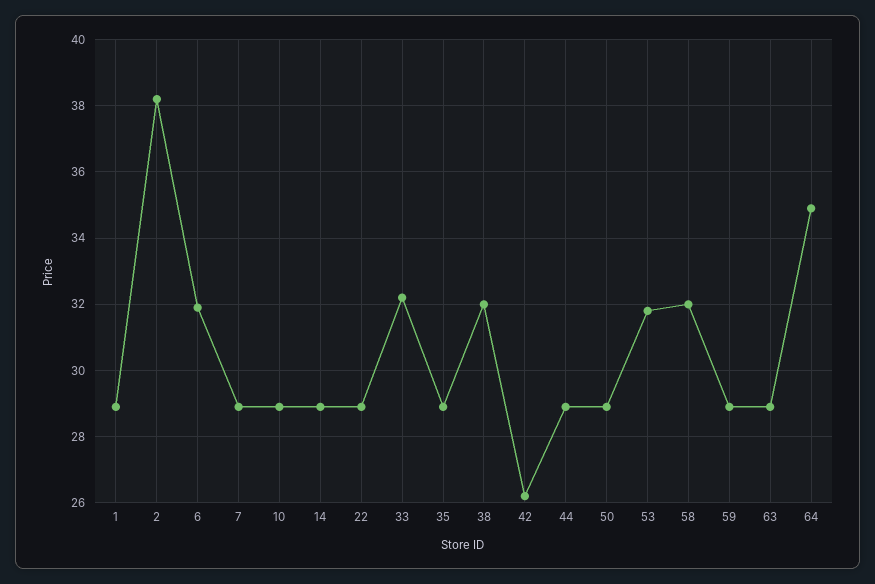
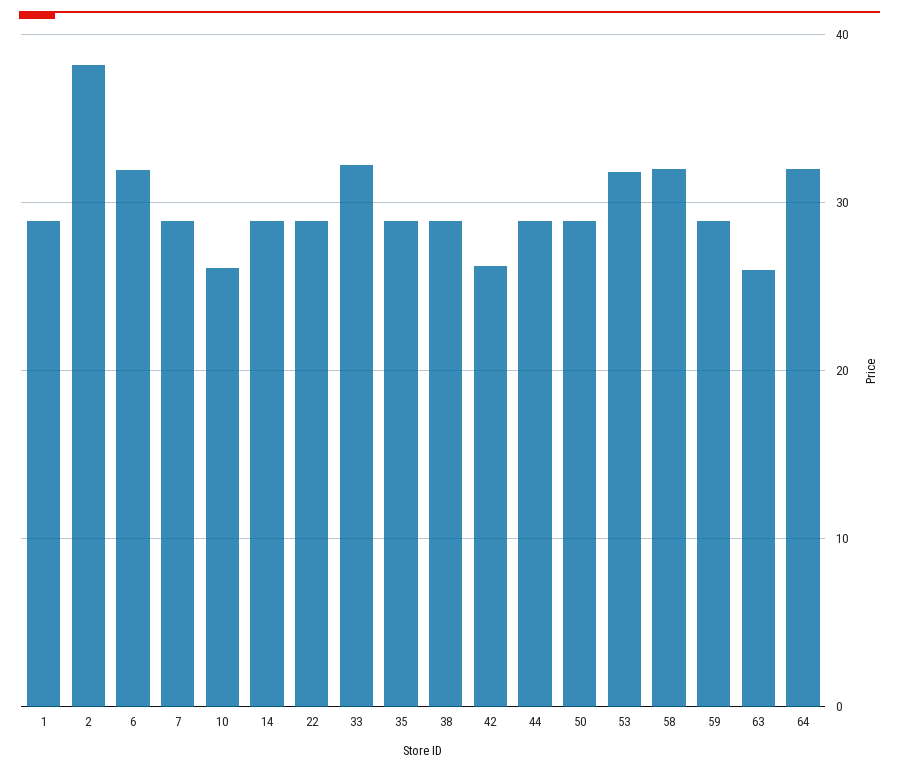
10: 29 -> 26
38: 32 -> 29
63: 29 -> 26
64: 35 -> 32

